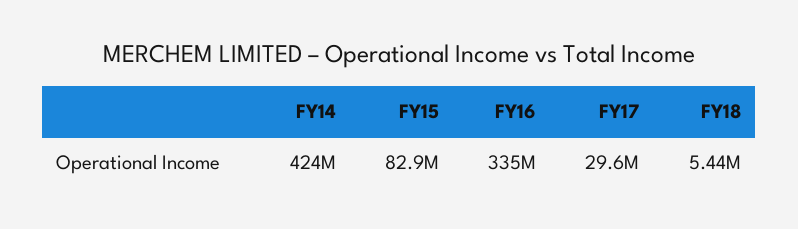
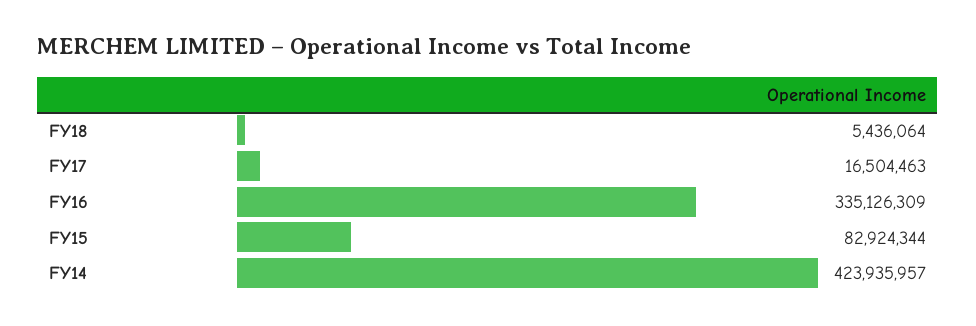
FY17: 29600000 -> 16504463

